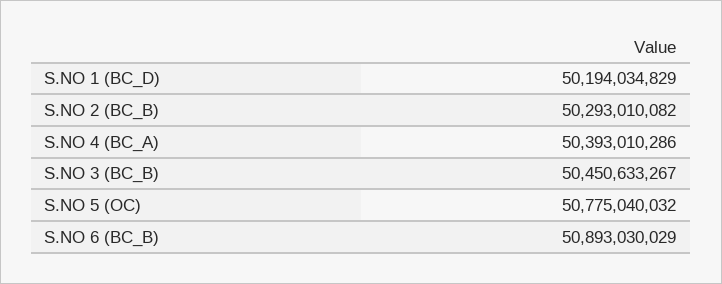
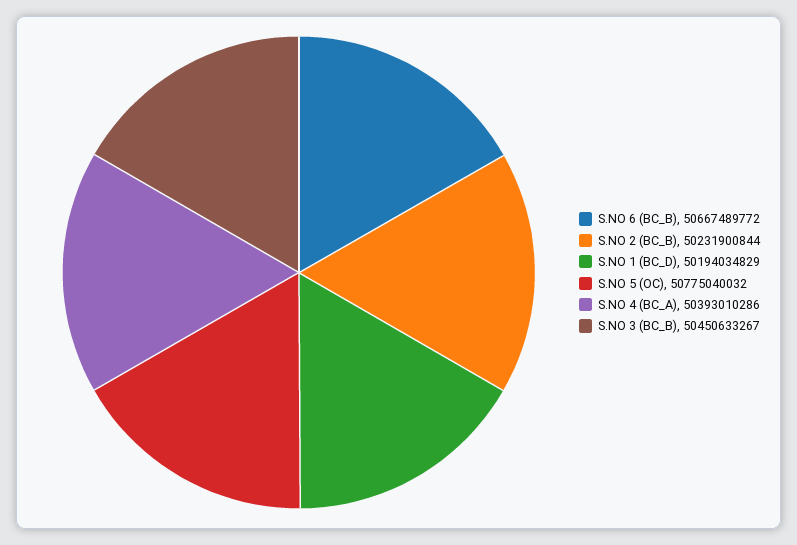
S.NO 2 (BC_B): 50293010082 -> 50231900844
S.NO 6 (BC_B): 50893030029 -> 50667489772

